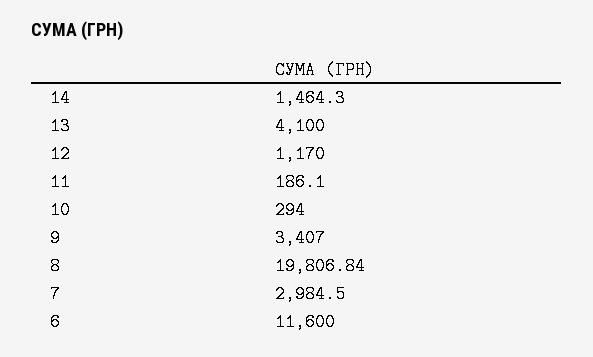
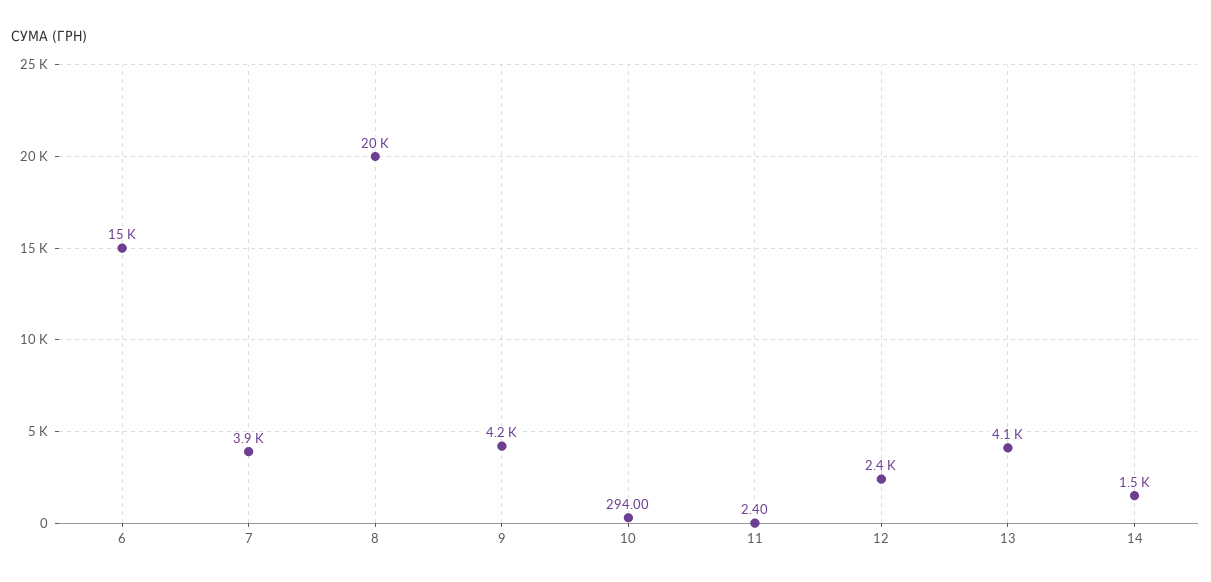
12: 1170 -> 2400
11: 186.1 -> 2.4
9: 3407 -> 4200
7: 2984.5 -> 3900
6: 11600 -> 15000

